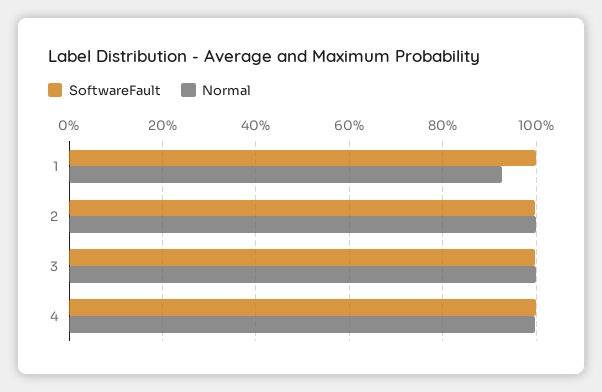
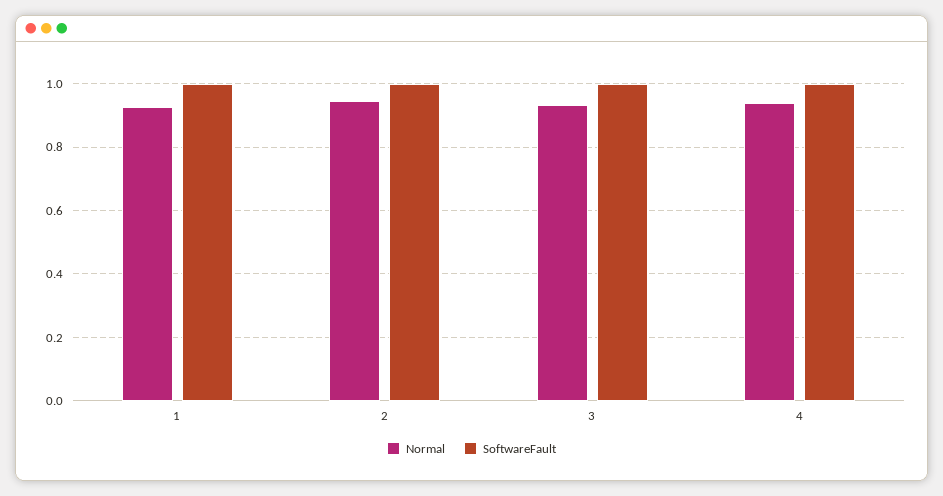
Normal, 2: 1 -> 0.94
Normal, 3: 1 -> 0.94
Normal, 4: 1 -> 0.94

